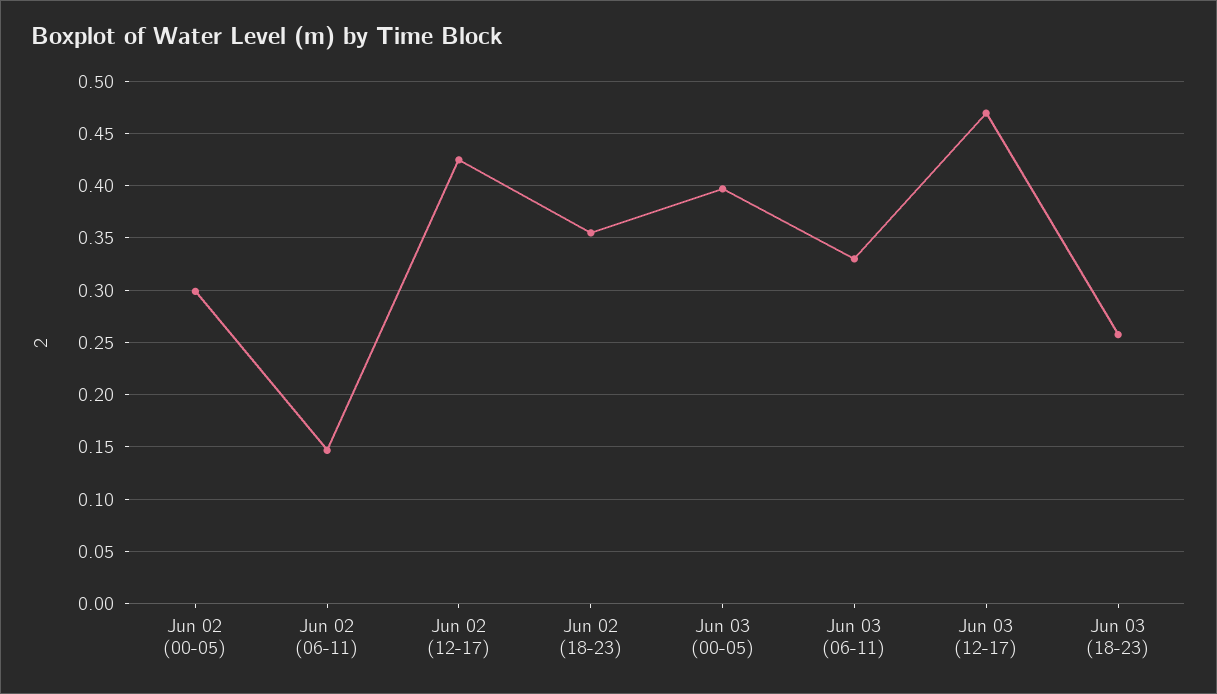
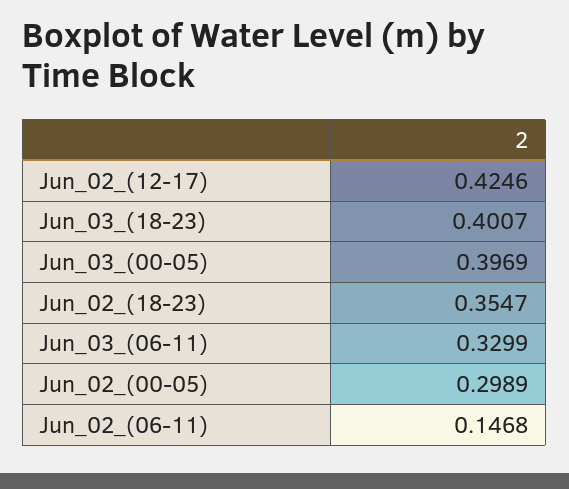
Jun 03 (12-17): 0.47 -> none
Jun 03 (18-23): 0.26 -> 0.4007

